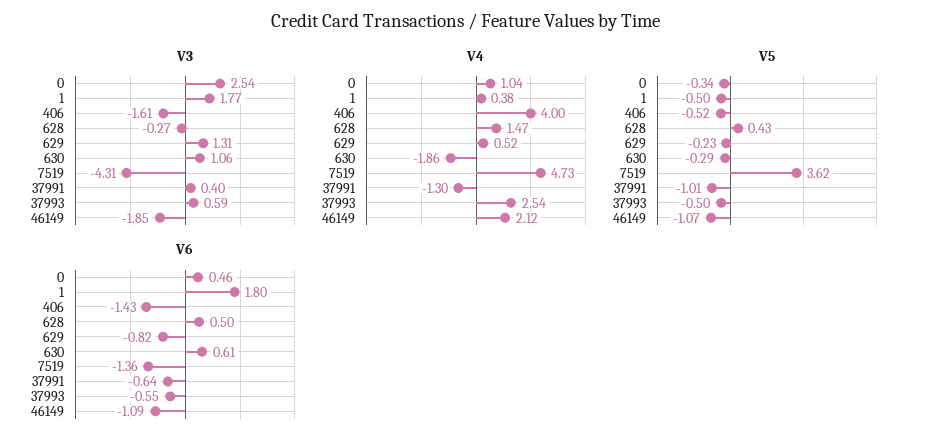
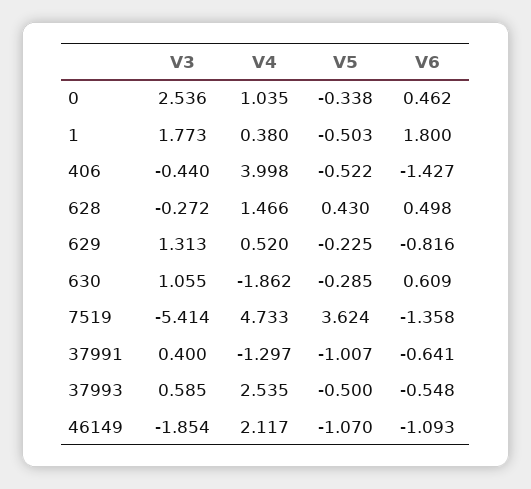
V3, 406: -1.61 -> -0.44
V3, 7519: -4.31 -> -5.414

